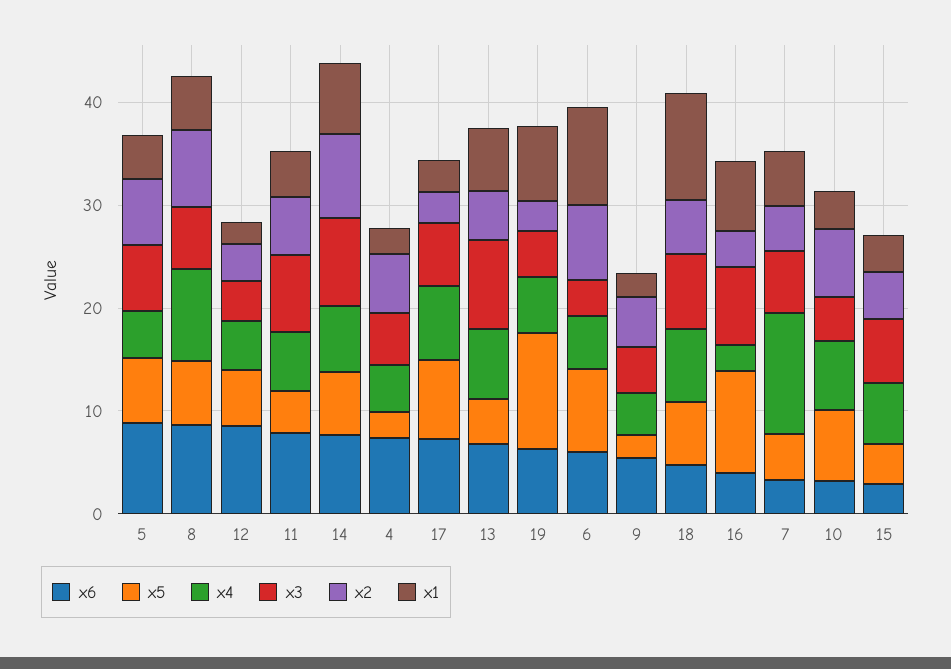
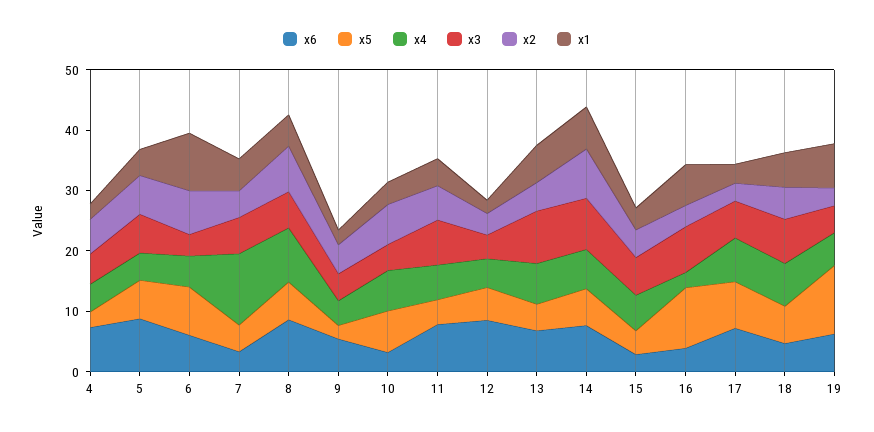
x1, 18: 10 -> 6

